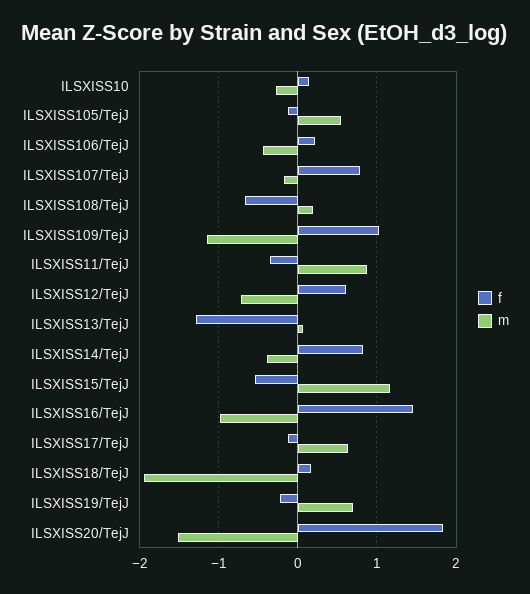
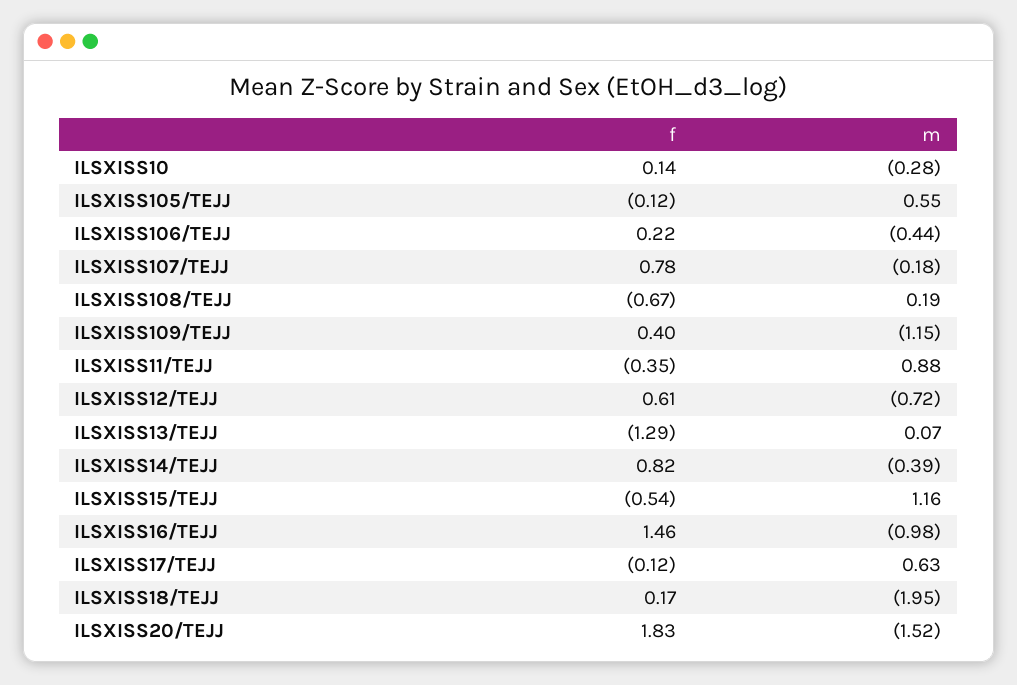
f, ILSXISS109/TejJ: 1 -> 0.4
f, ILSXISS19/TejJ: -0.2 -> none
m, ILSXISS19/TejJ: 0.7 -> none

